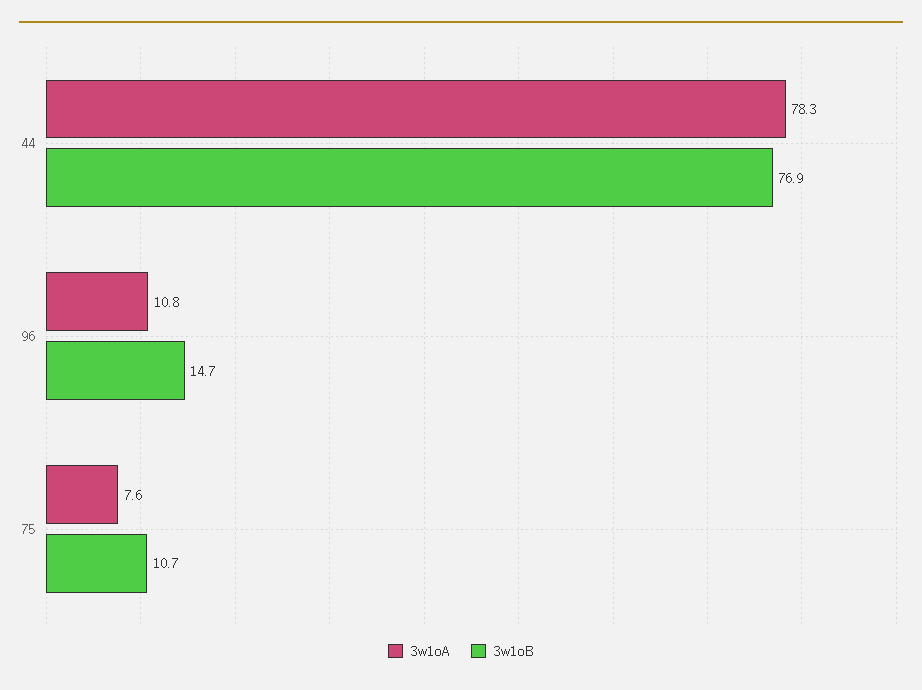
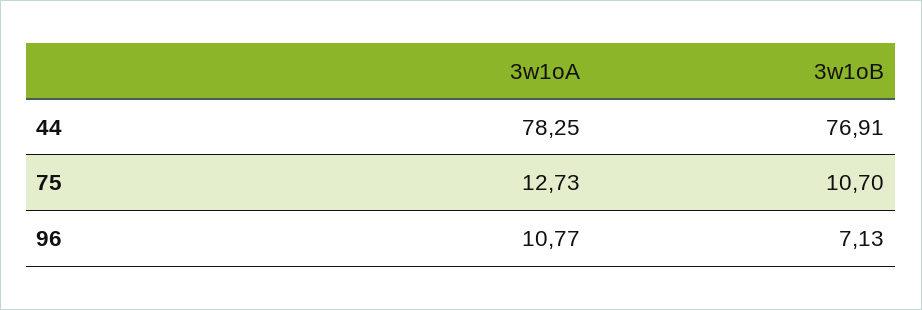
3w1oB, 96: 14.7 -> 7.13
3w1oA, 75: 7.6 -> 12.73

